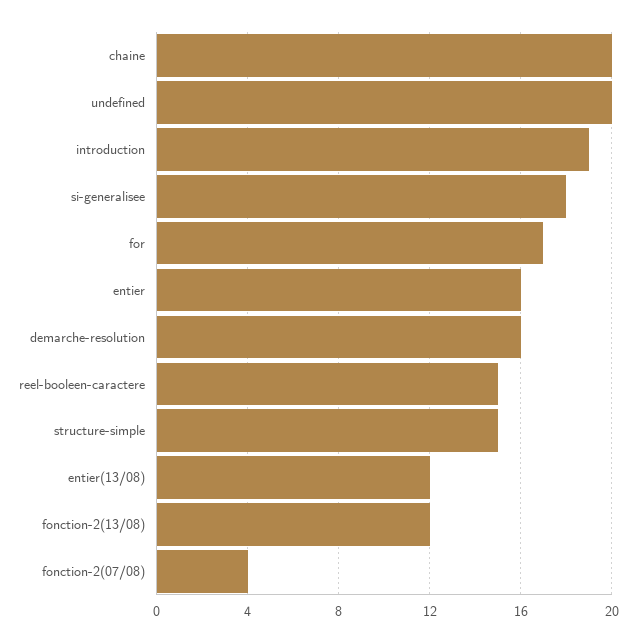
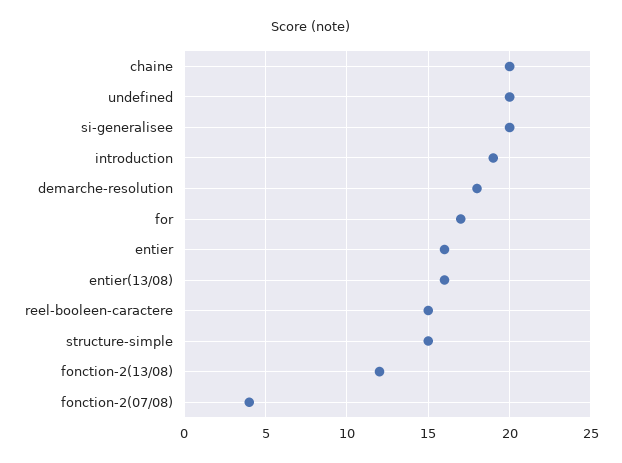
si-generalisee: 18 -> 20
demarche-resolution: 16 -> 18
entier(13/08): 12 -> 16

